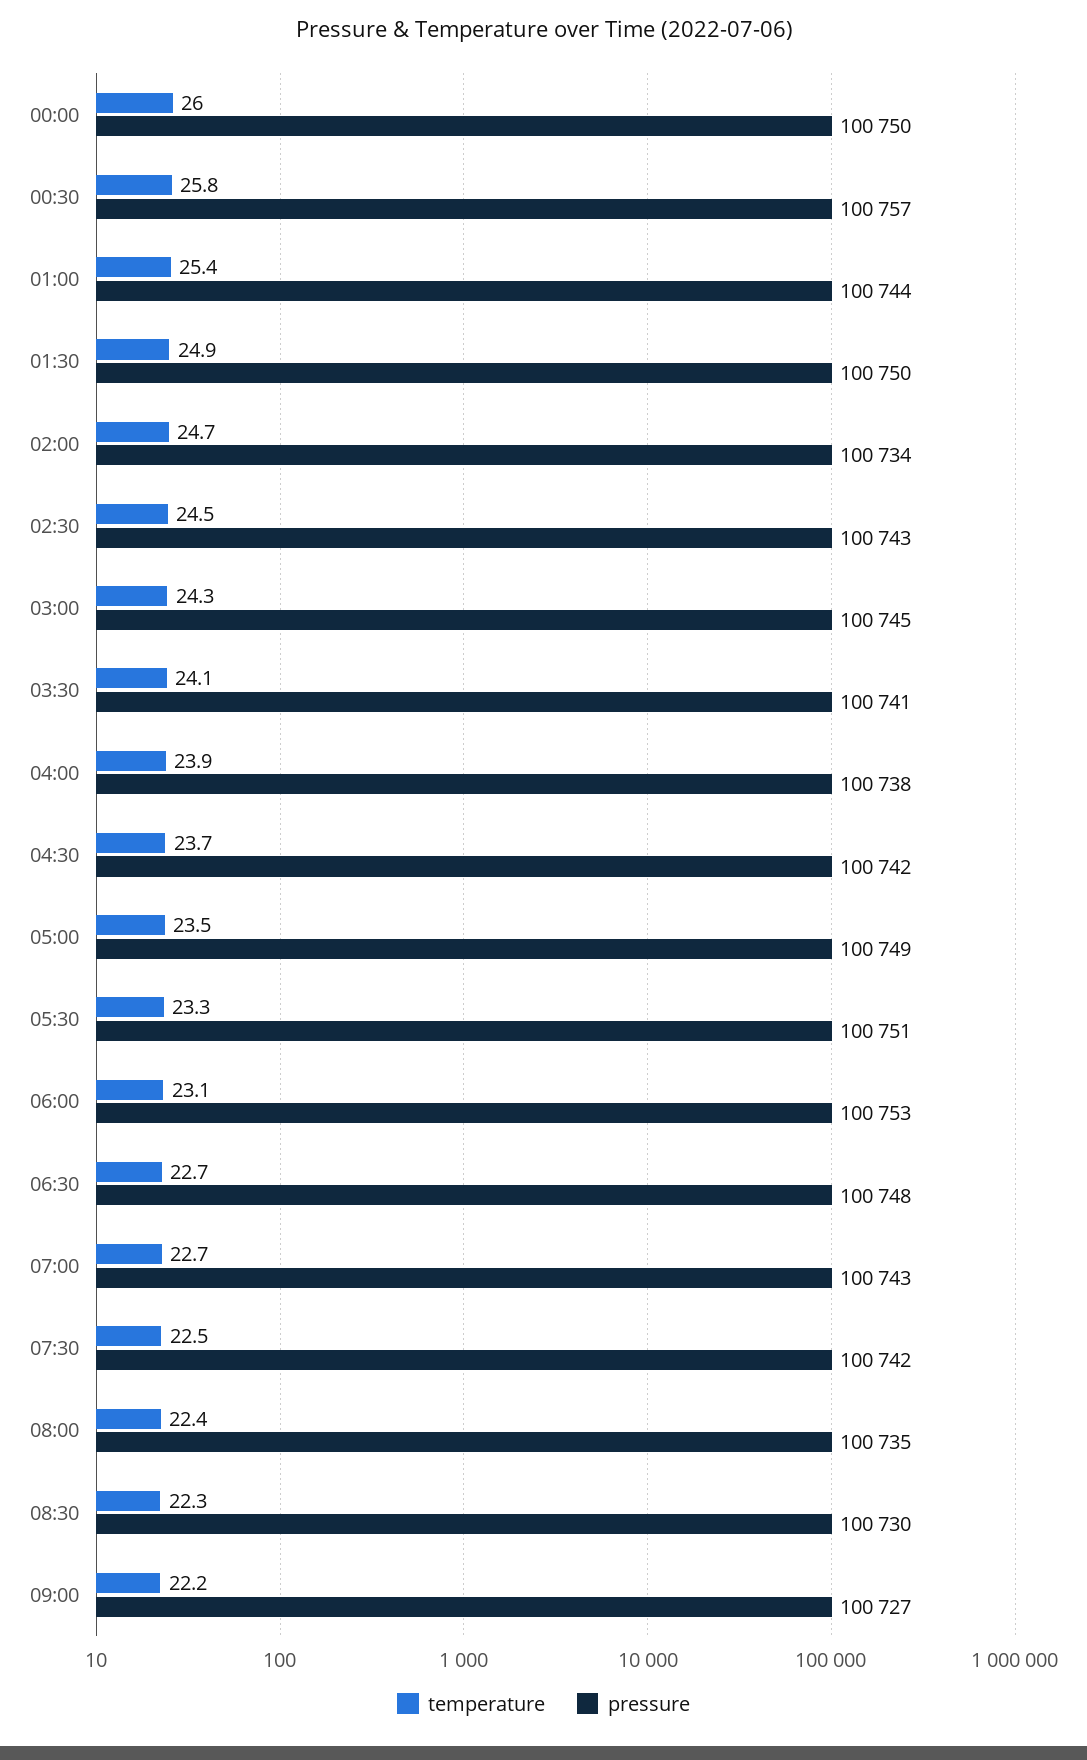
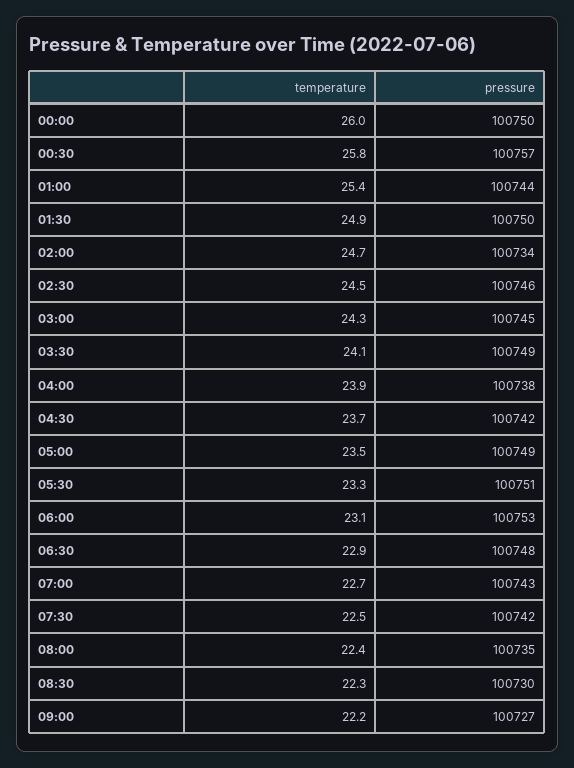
pressure, 02:30: 100743 -> 100746
pressure, 03:30: 100741 -> 100749
temperature, 06:30: 22.7 -> 22.9

